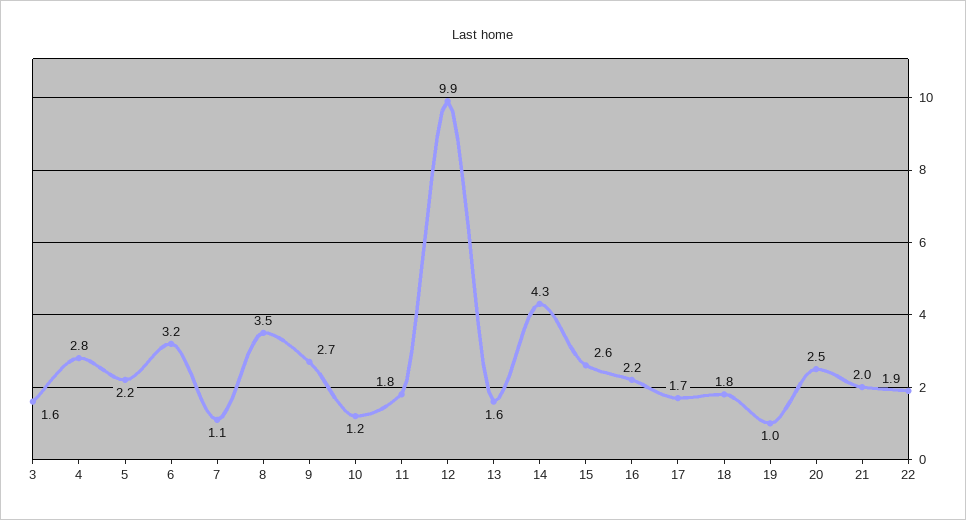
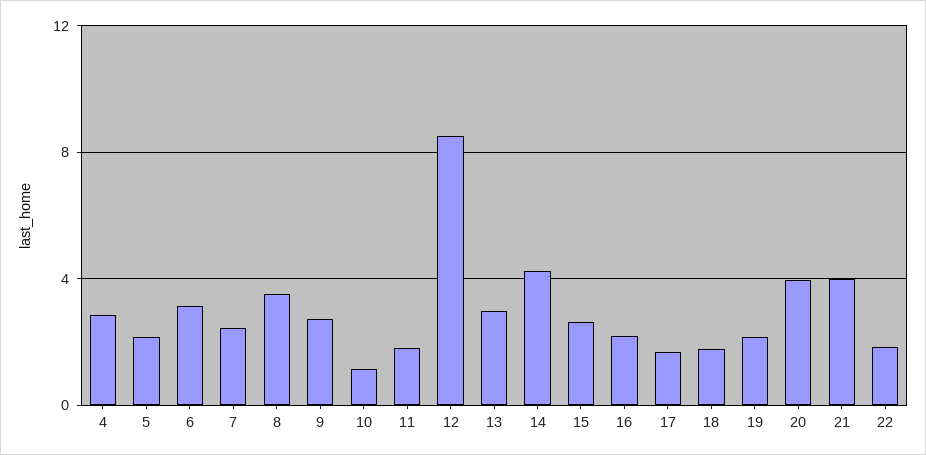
3: 1.6 -> none
7: 1.1 -> 2.5
12: 9.9 -> 8.5
13: 1.6 -> 3
19: 1 -> 2
20: 2.5 -> 4
21: 2 -> 4

